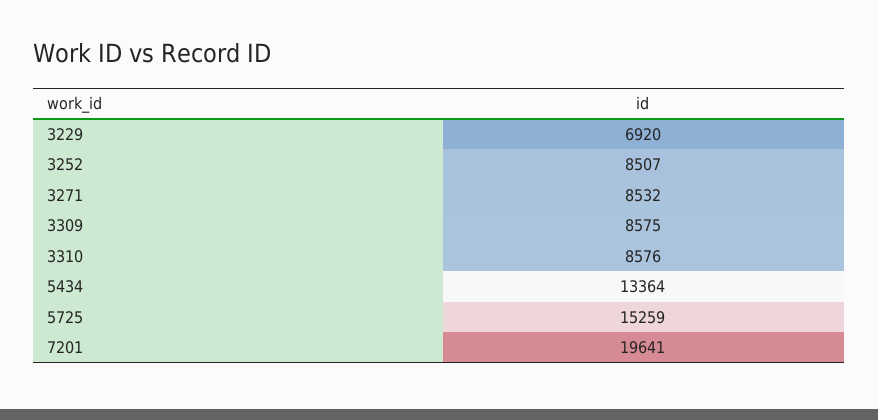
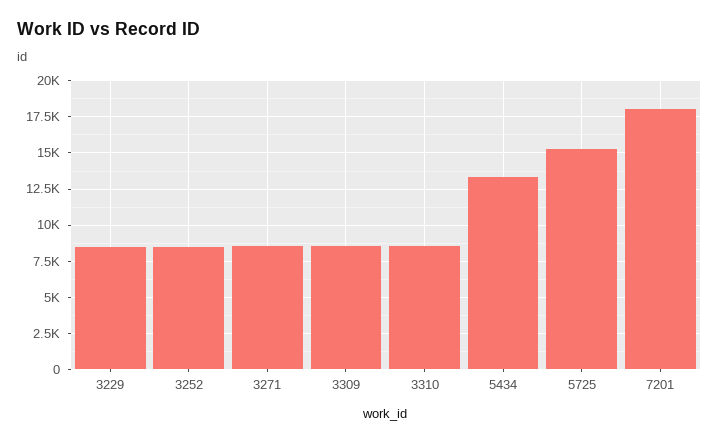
3229: 6920 -> 8500
7201: 19641 -> 18000

